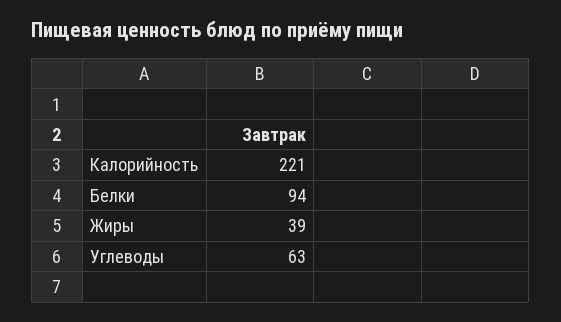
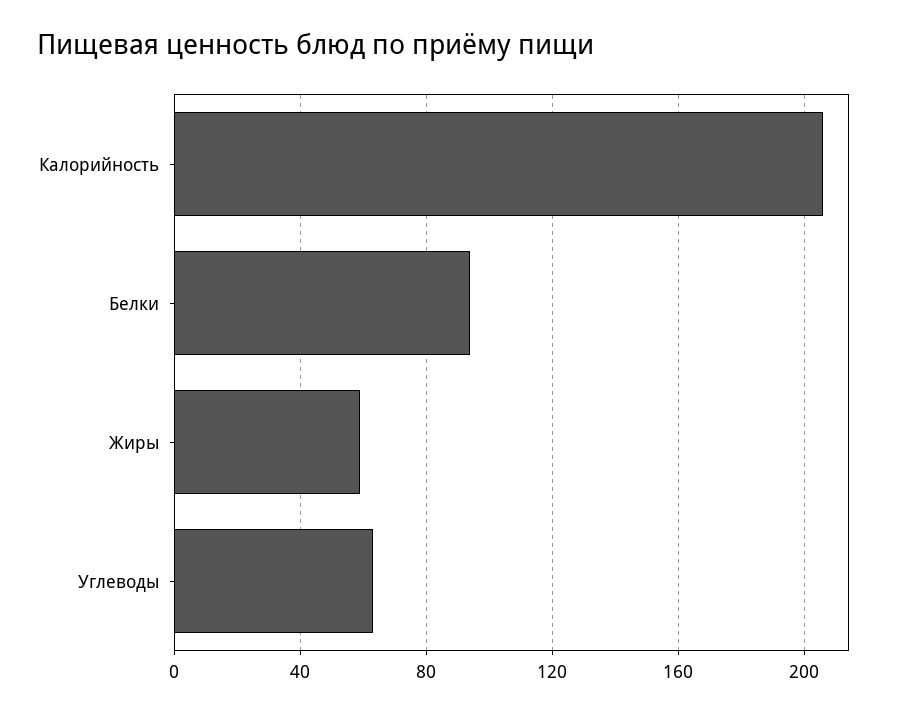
Калорийность: 221 -> 205
Жиры: 39 -> 60

